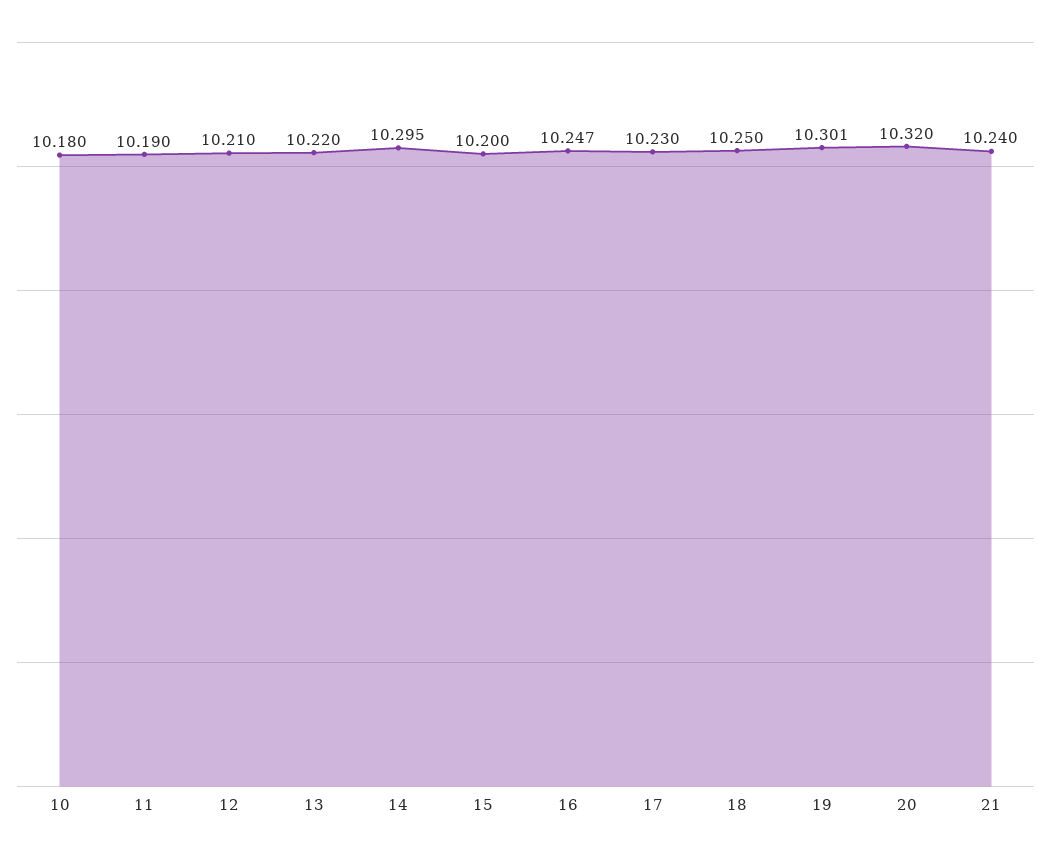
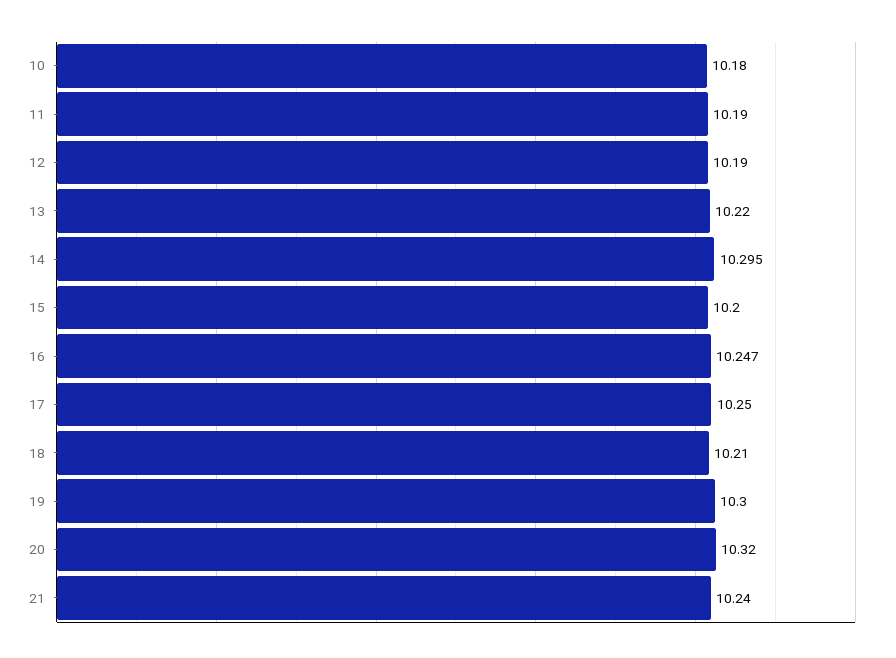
12: 10.21 -> 10.19
17: 10.23 -> 10.25
18: 10.25 -> 10.21
19: 10.301 -> 10.3

